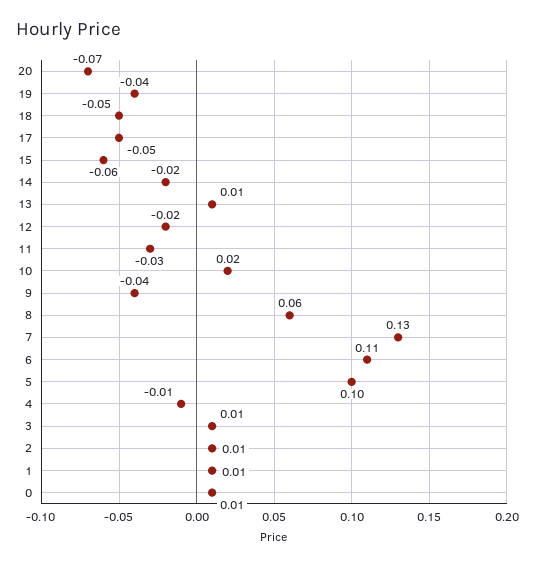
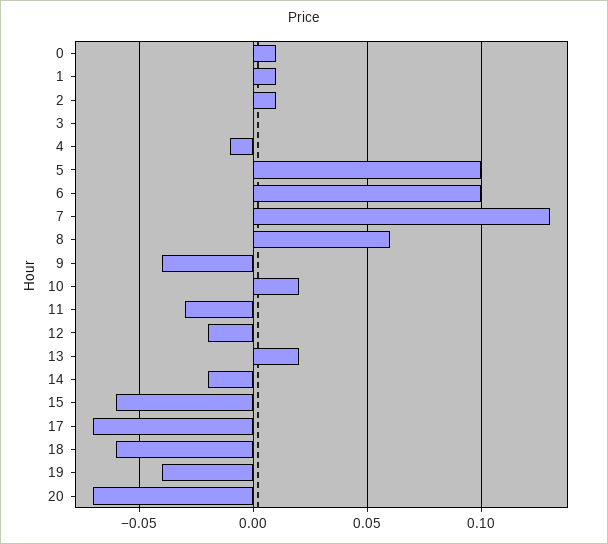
18: -0.05 -> -0.06
17: -0.05 -> -0.07
13: 0.01 -> 0.02
6: 0.11 -> 0.1
3: 0.01 -> 0

